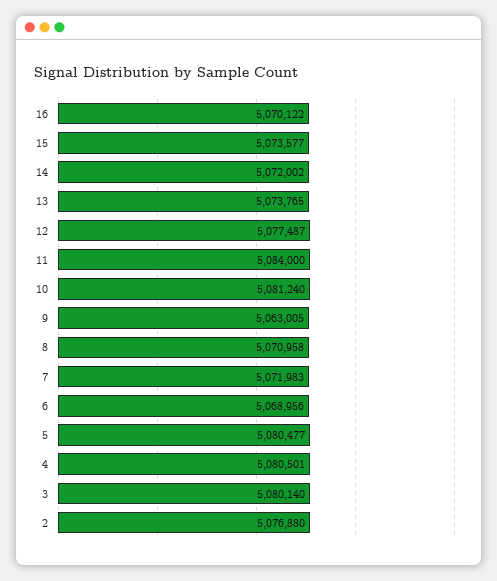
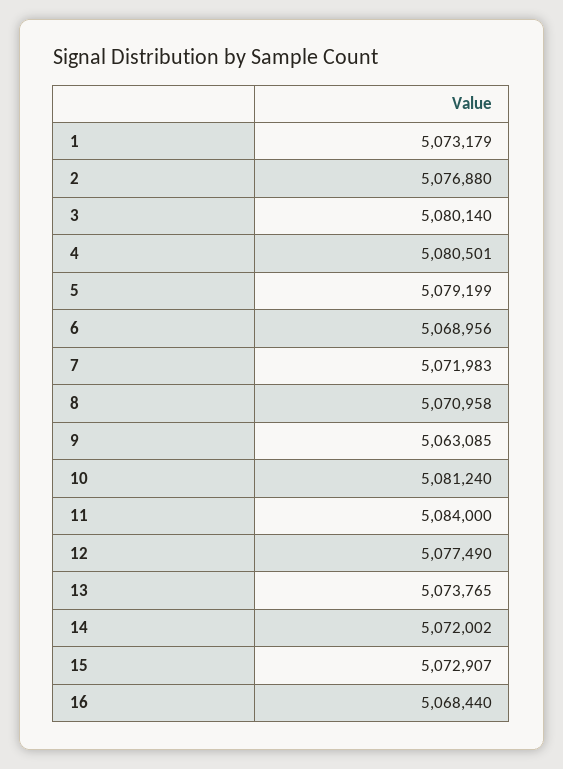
16: 5070122 -> 5068440
15: 5073577 -> 5072907
12: 5077487 -> 5077490
9: 5063005 -> 5063085
5: 5080477 -> 5079199
1: none -> 5073179

